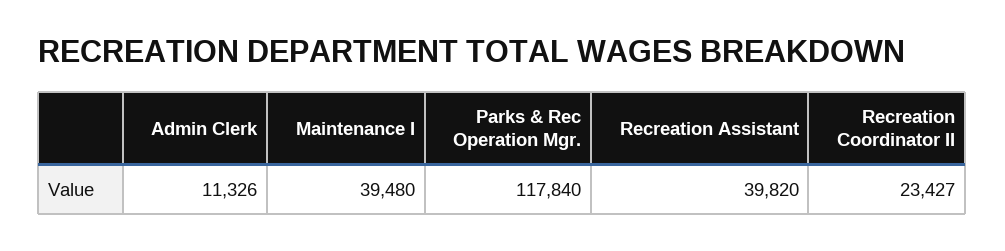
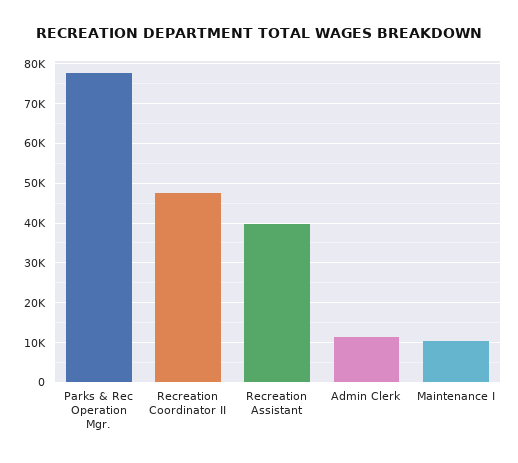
Maintenance I: 39480 -> 10000
Parks & Rec Operation Mgr.: 117840 -> 78000
Recreation Coordinator II: 23427 -> 48000

